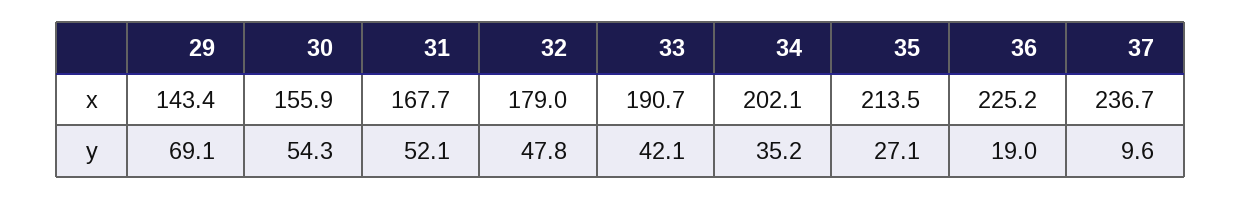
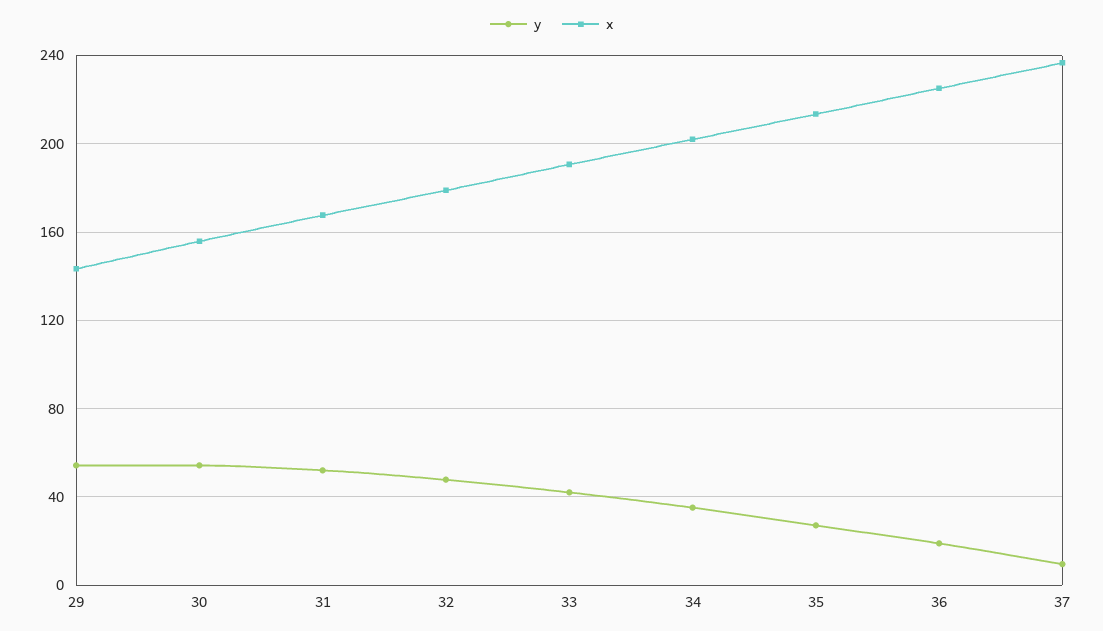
y, 29: 69.1 -> 55

